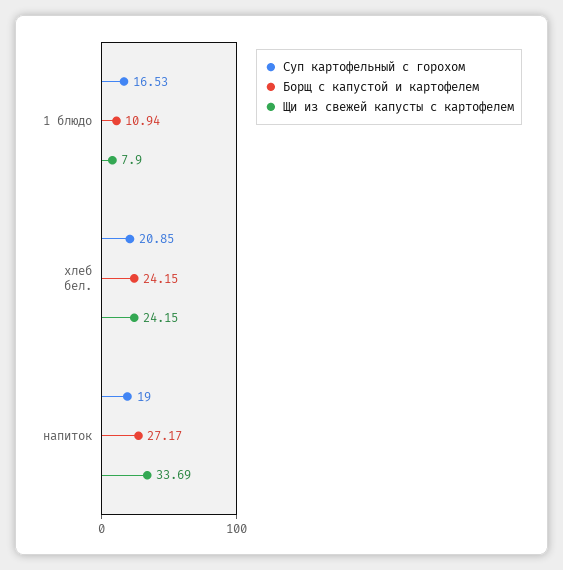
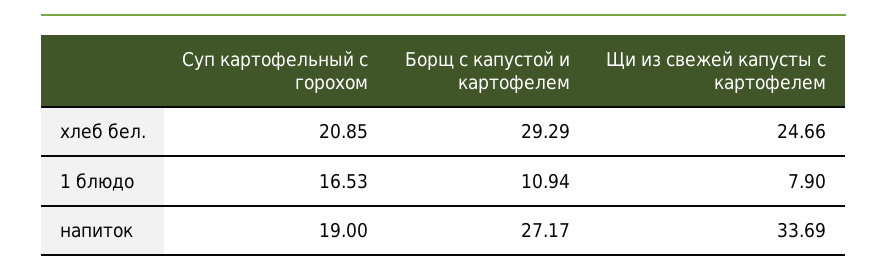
Борщ с капустой и картофелем, хлеб бел.: 24.15 -> 29.29
Щи из свежей капусты с картофелем, хлеб бел.: 24.15 -> 24.66

